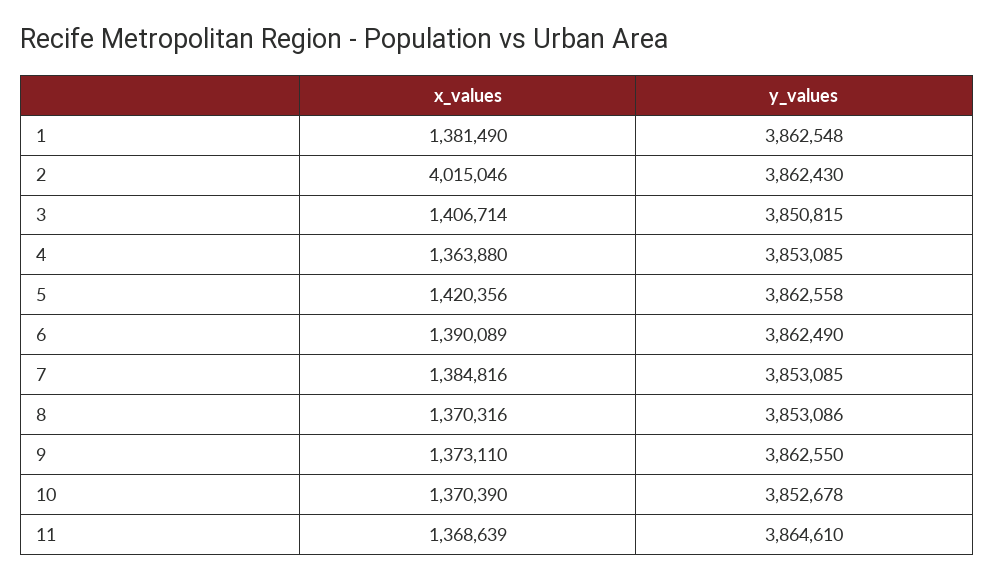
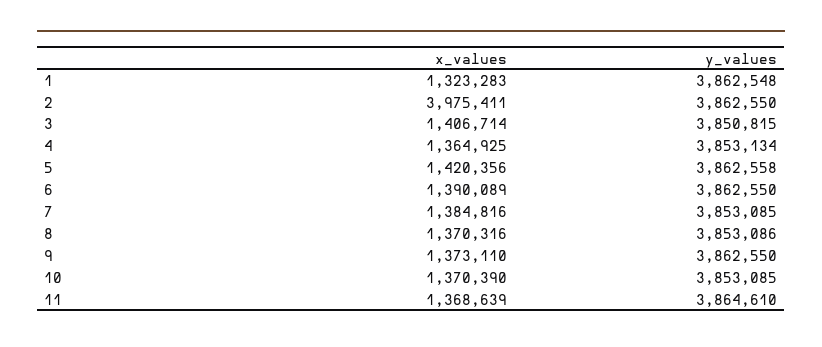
x_values, 1: 1381490 -> 1323283
x_values, 2: 4015046 -> 3975411
y_values, 2: 3862430 -> 3862550
x_values, 4: 1363880 -> 1364925
y_values, 4: 3853085 -> 3853134
y_values, 6: 3862490 -> 3862550
y_values, 10: 3852678 -> 3853085

